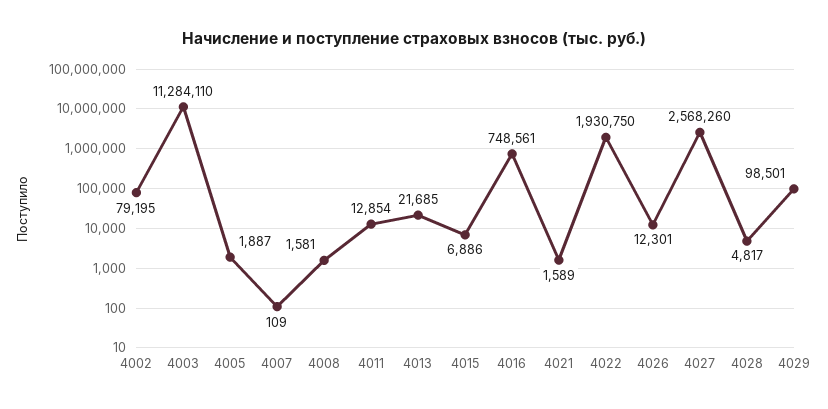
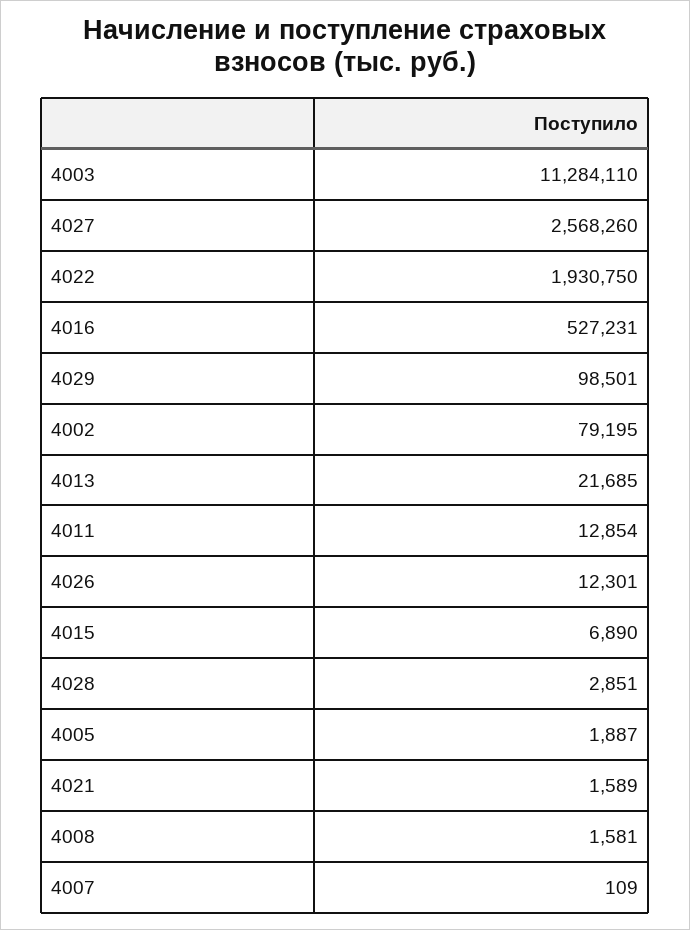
4015: 6886 -> 6890
4016: 748561 -> 527231
4028: 4817 -> 2851

